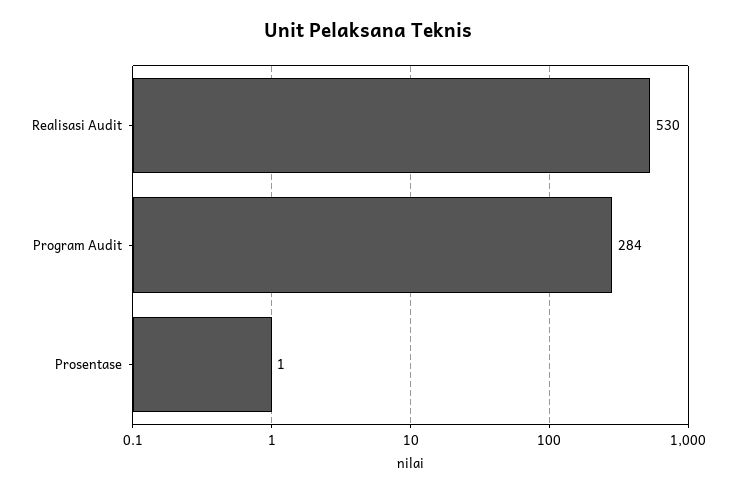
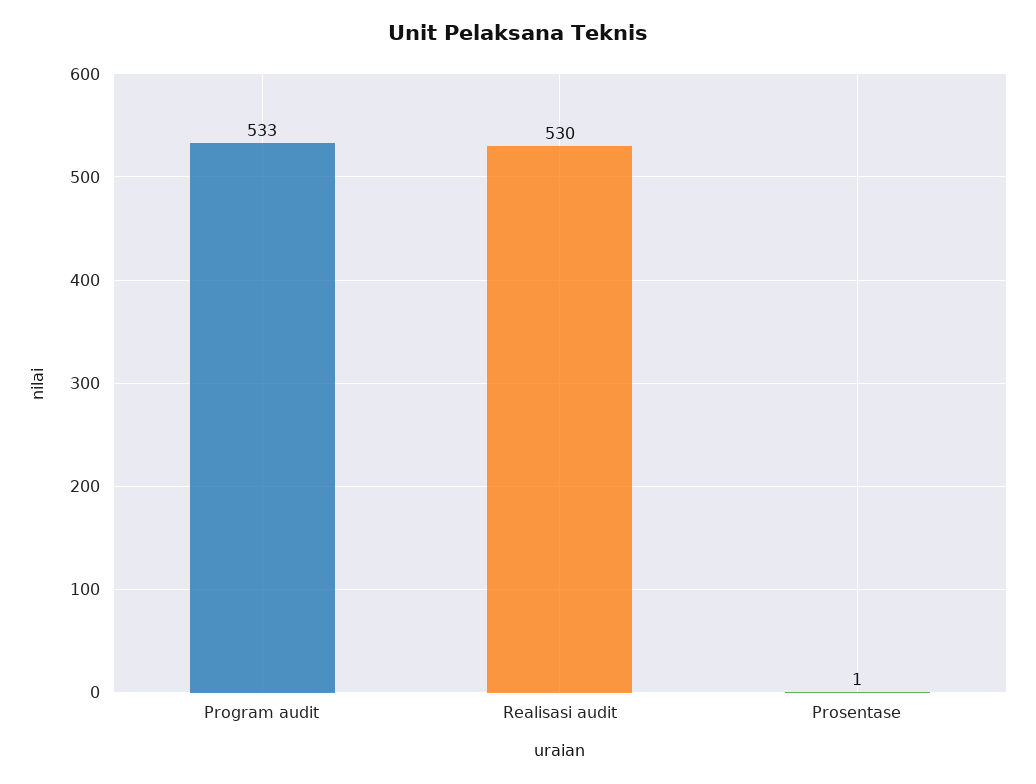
Program Audit: 284 -> 533

